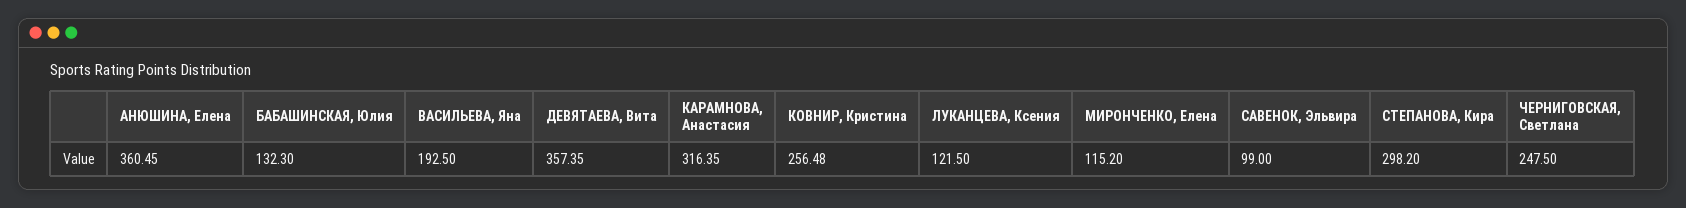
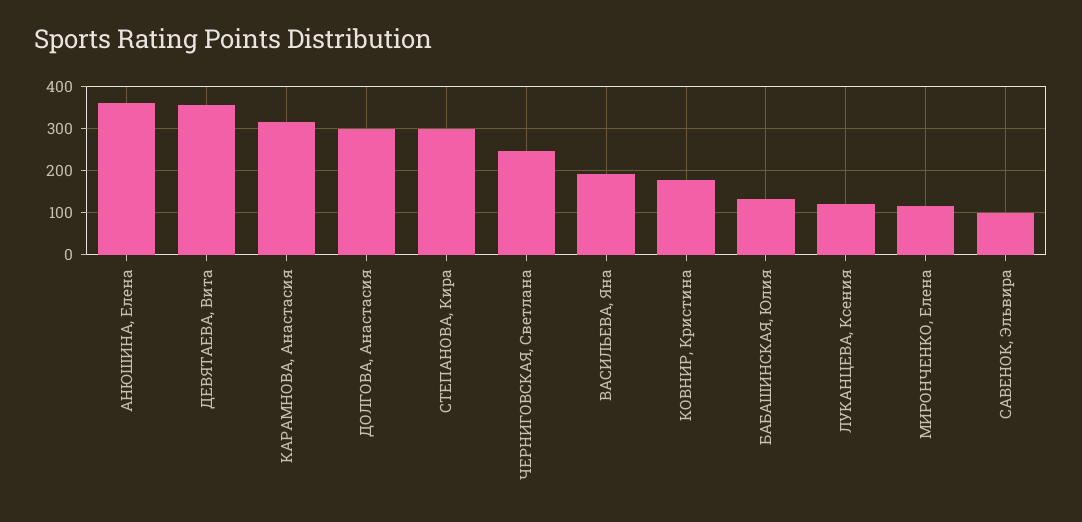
КОВНИР, Кристина: 256.48 -> 180
ДОЛГОВА, Анастасия: none -> 300

